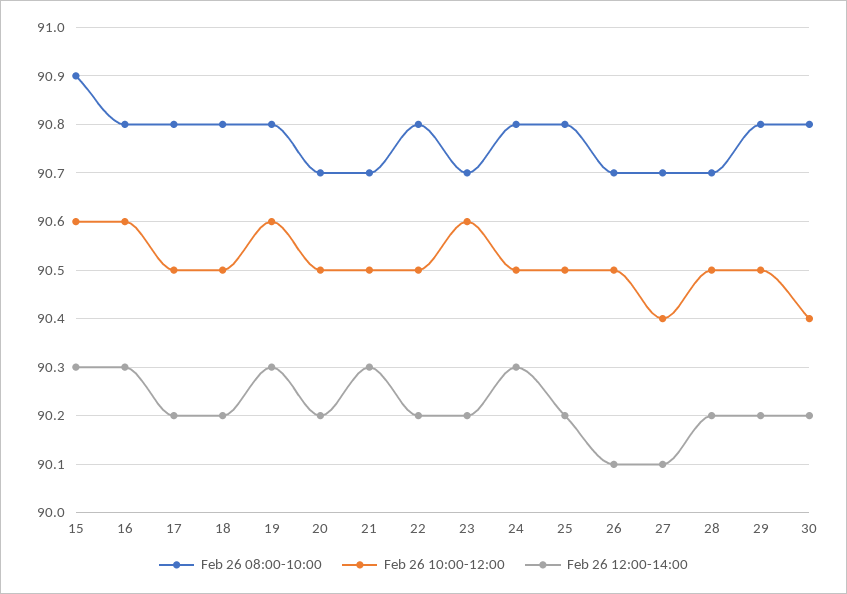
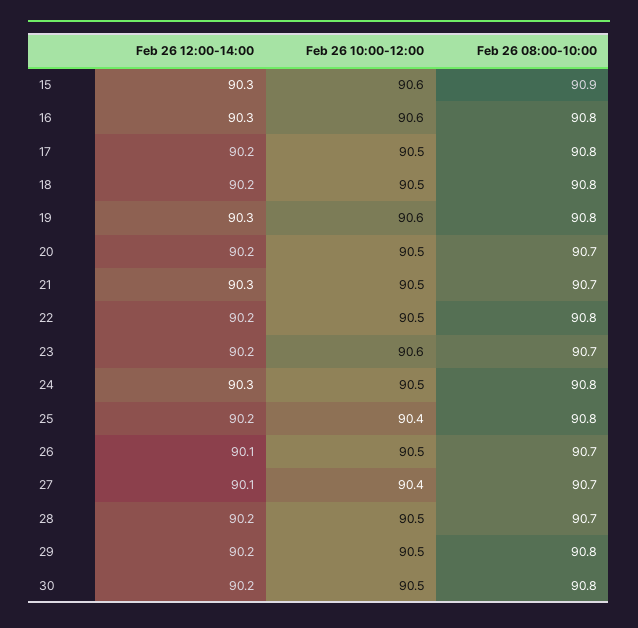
Feb 26 10:00-12:00, 25: 90.5 -> 90.4
Feb 26 10:00-12:00, 30: 90.4 -> 90.5

